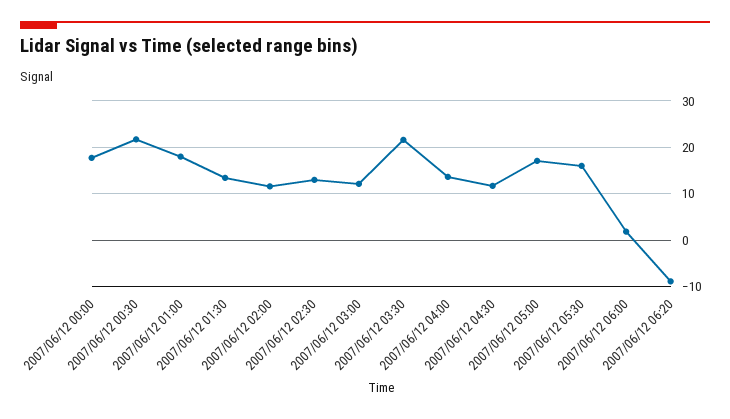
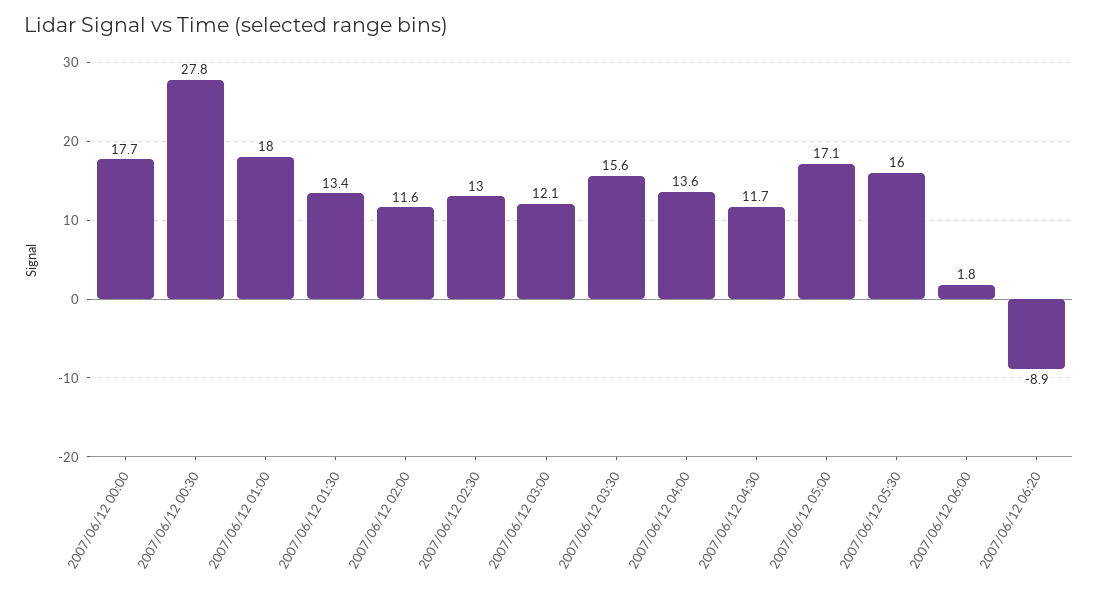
2007/06/12 00:30: 22 -> 27.8
2007/06/12 03:30: 22 -> 15.6

